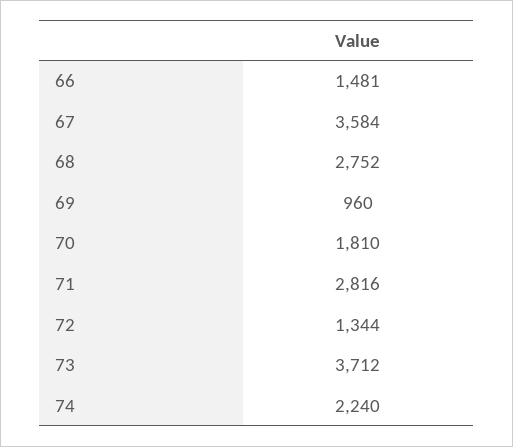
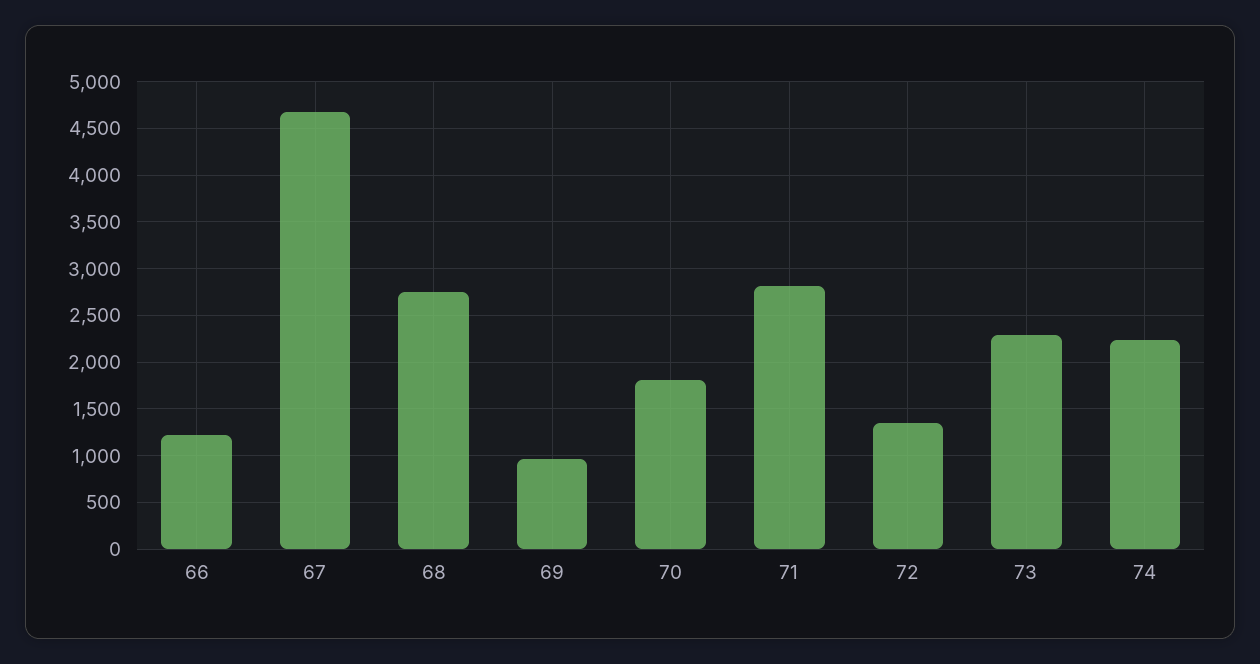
66: 1481 -> 1200
67: 3584 -> 4700
73: 3712 -> 2300

